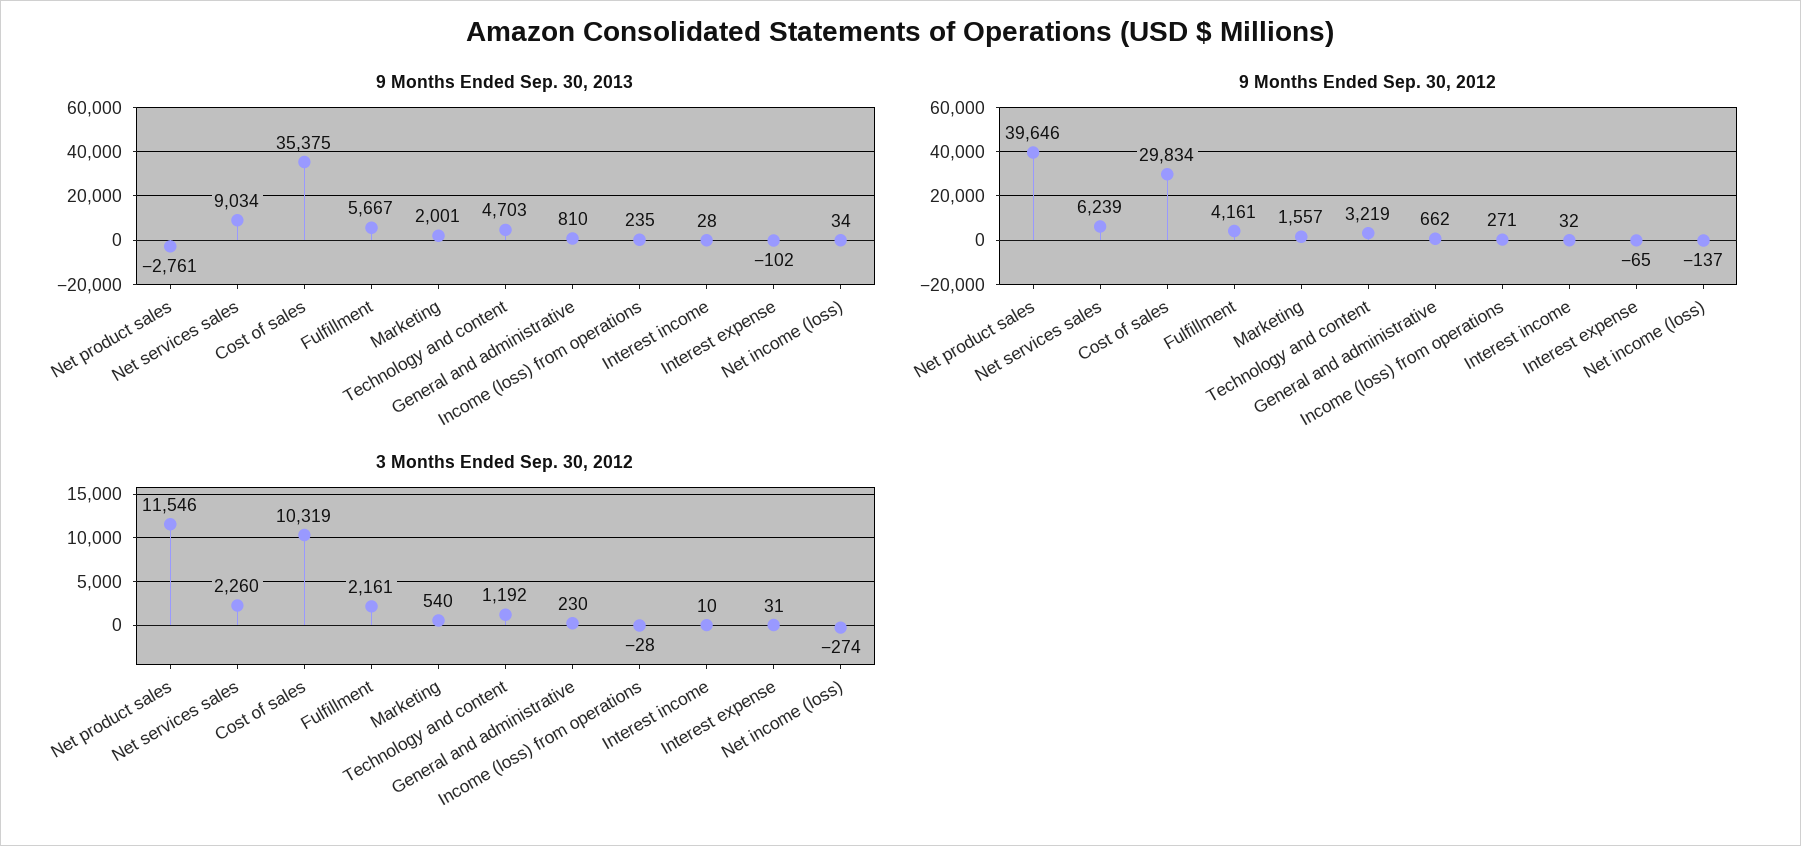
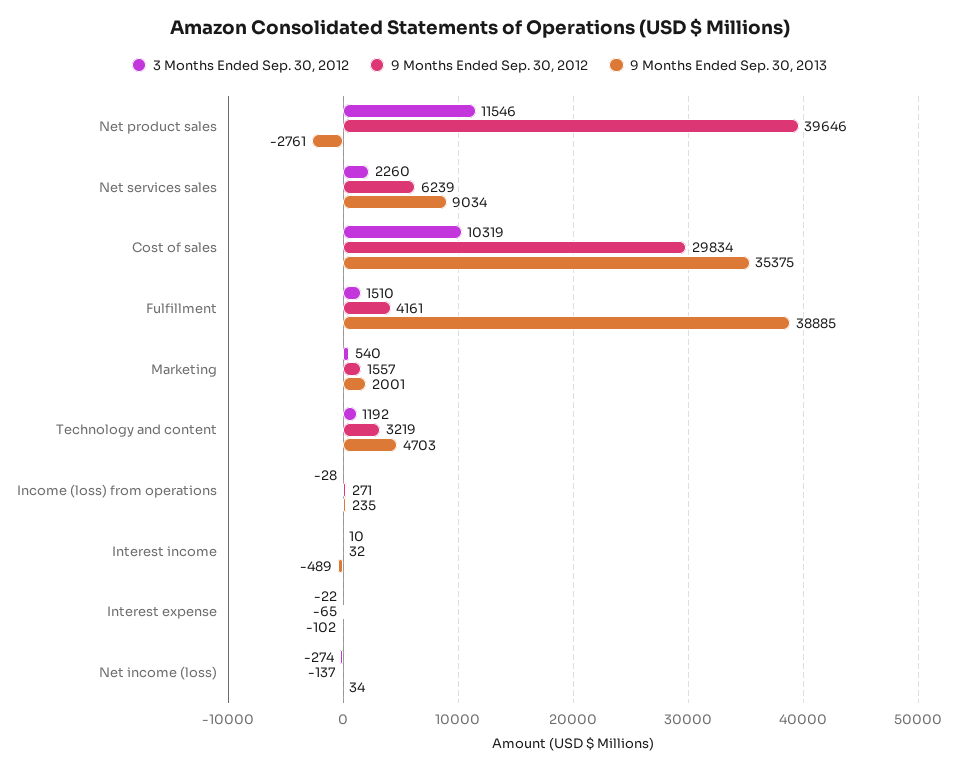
9 Months Ended Sep. 30, 2013, Fulfillment: 5667 -> 38885
9 Months Ended Sep. 30, 2013, General and administrative: 810 -> none
9 Months Ended Sep. 30, 2013, Interest income: 28 -> -489
9 Months Ended Sep. 30, 2012, General and administrative: 662 -> none
3 Months Ended Sep. 30, 2012, Fulfillment: 2161 -> 1510
3 Months Ended Sep. 30, 2012, General and administrative: 230 -> none
3 Months Ended Sep. 30, 2012, Interest expense: 31 -> -22

